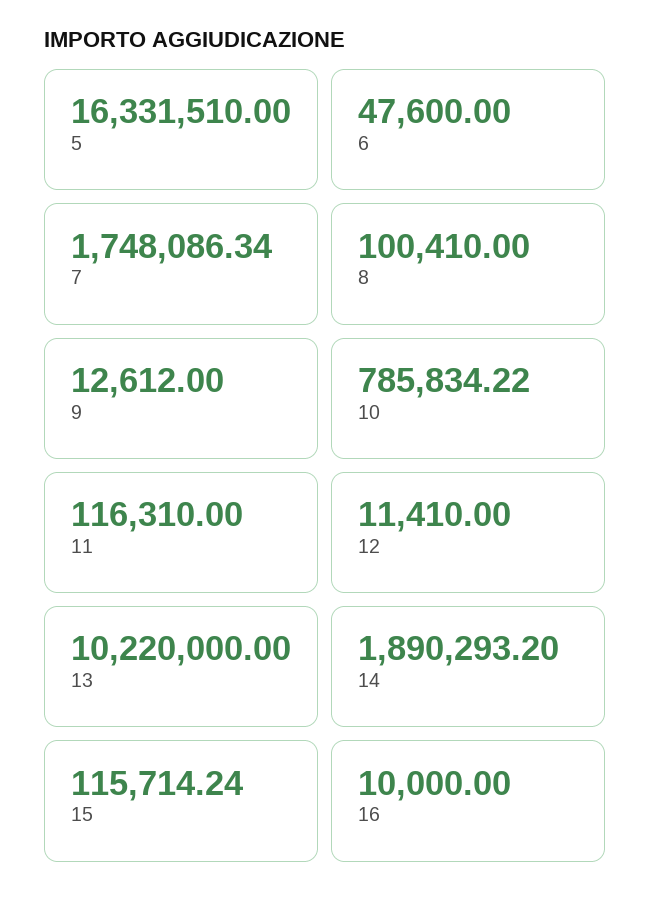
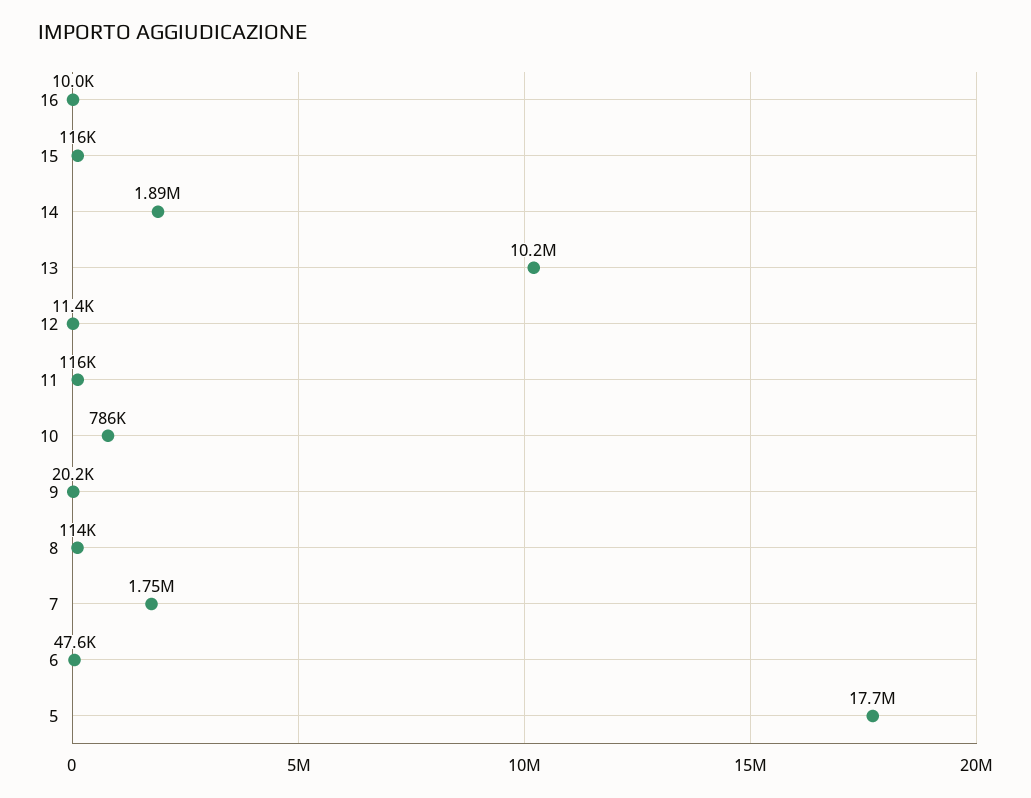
5: 16331510 -> 17700000
8: 100410 -> 114000
9: 12612 -> 20200

